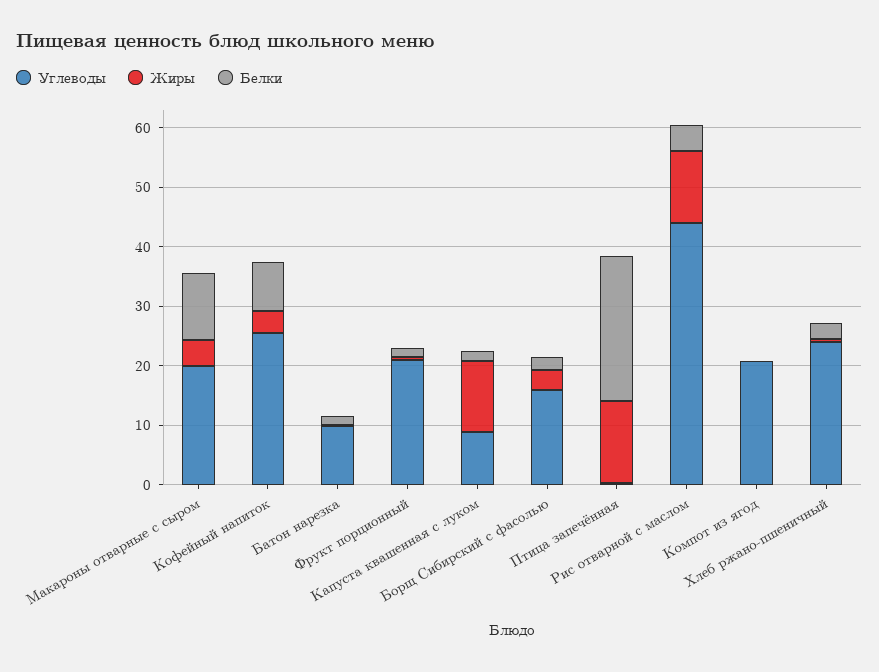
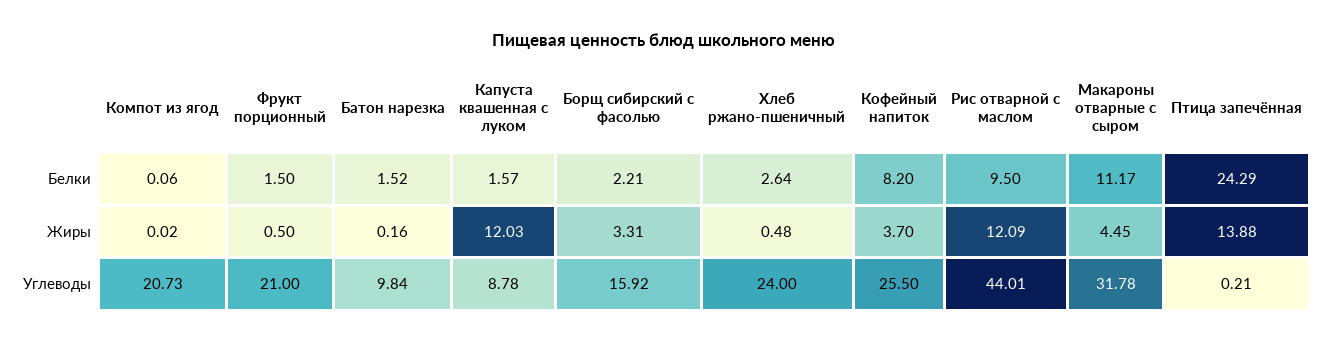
Углеводы, Макароны отварные с сыром: 20 -> 31.78
Белки, Рис отварной с маслом: 4 -> 9.5

